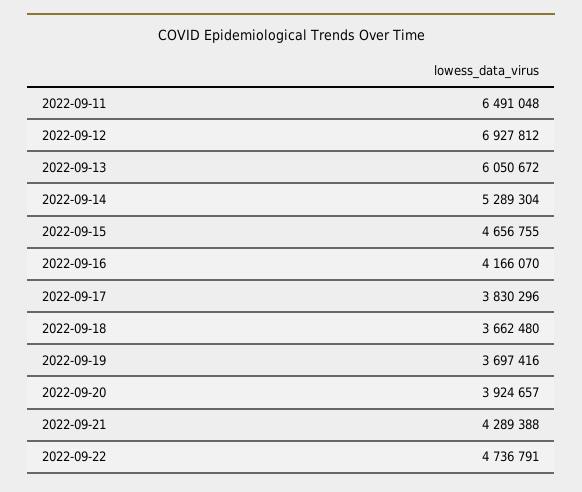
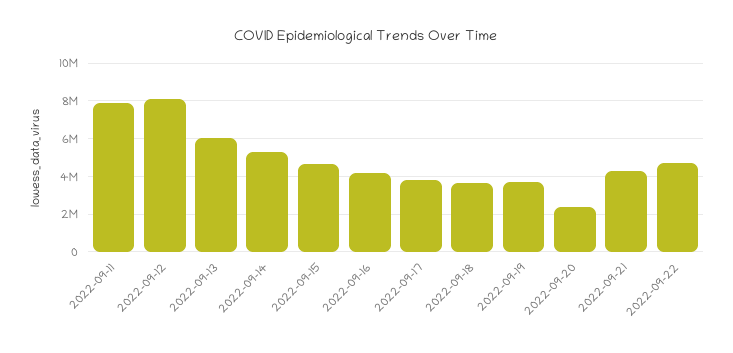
2022-09-11: 6491048 -> 8000000
2022-09-12: 6927812 -> 8000000
2022-09-20: 3924657 -> 2500000

